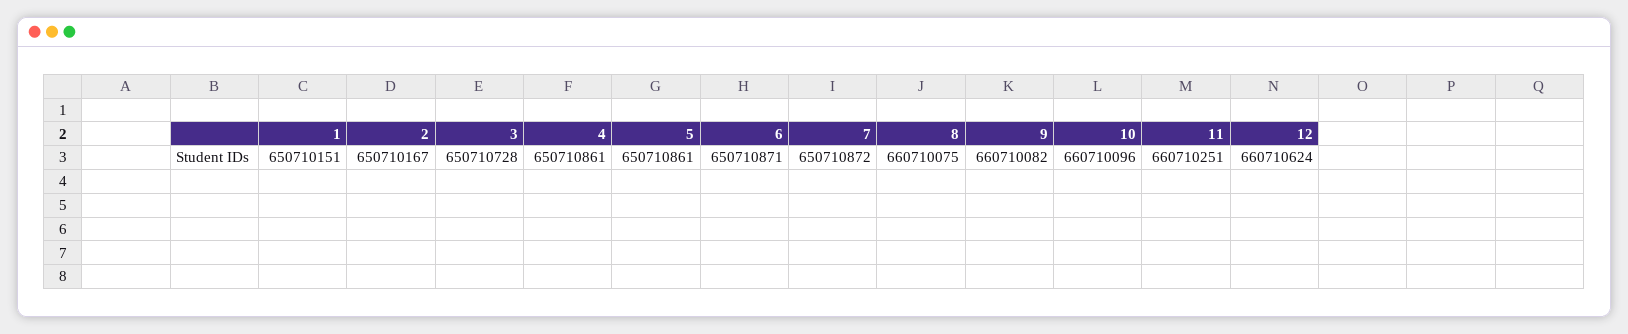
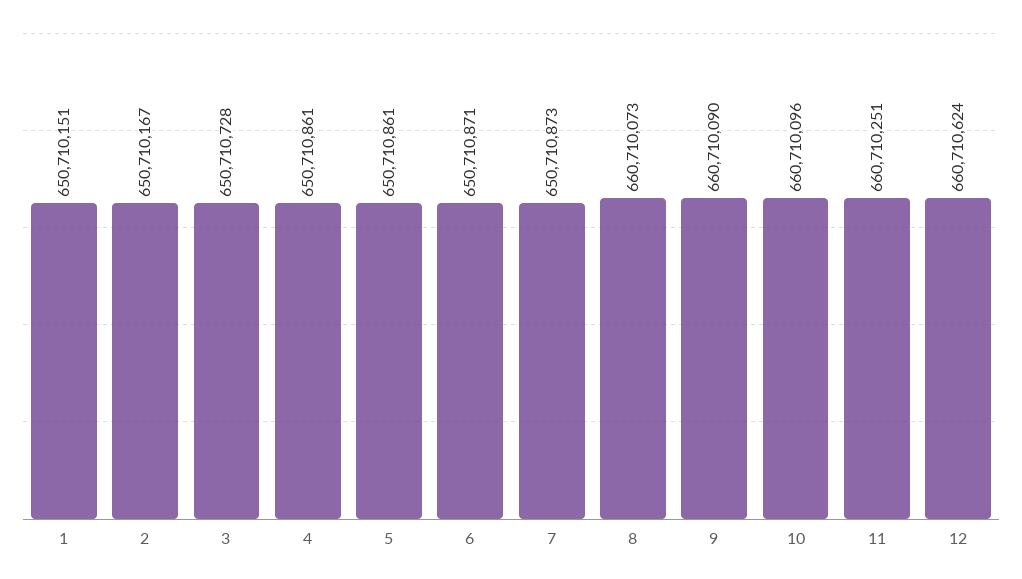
7: 650710872 -> 650710873
8: 660710075 -> 660710073
9: 660710082 -> 660710090

